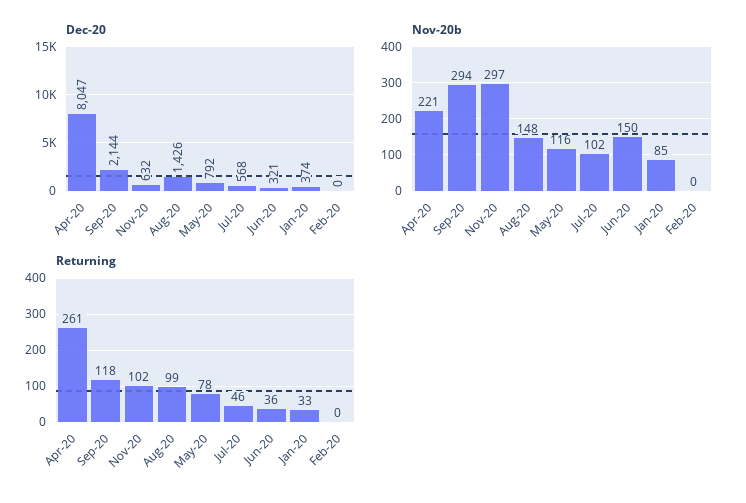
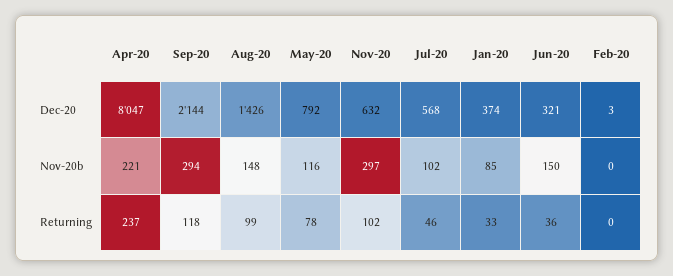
Dec-20, Feb-20: 0 -> 3
Returning, Apr-20: 261 -> 237

